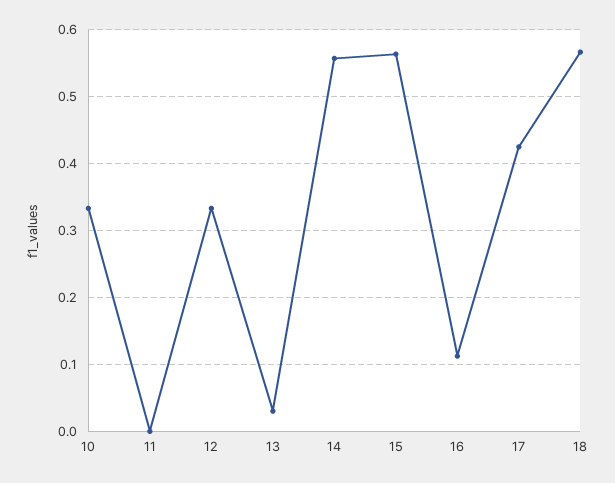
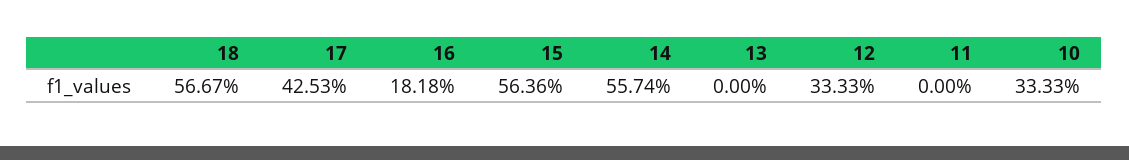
13: 0.03 -> 0
16: 0.11 -> 0.1818

